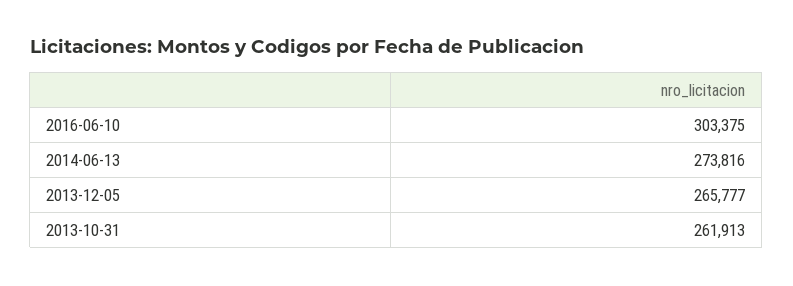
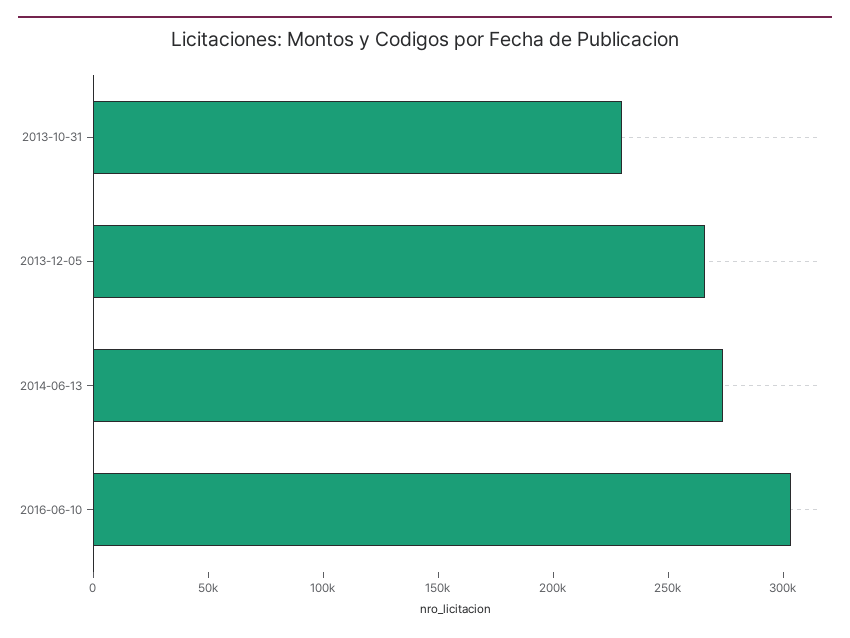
2013-10-31: 261913 -> 230000

